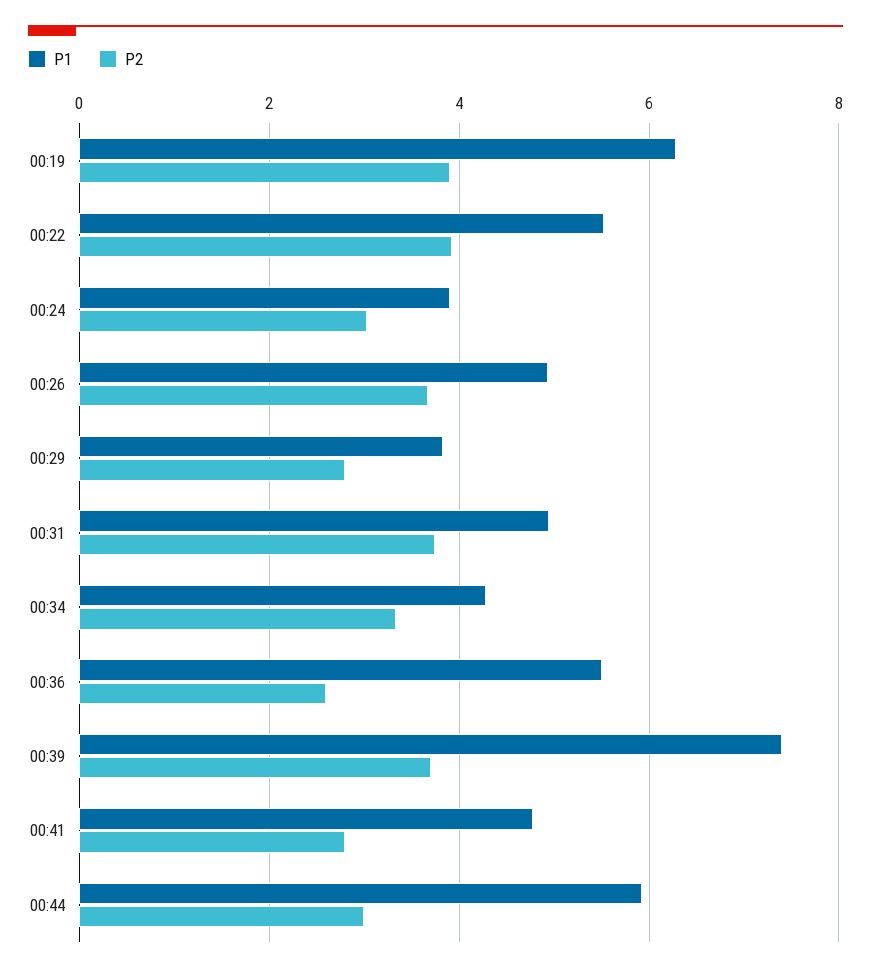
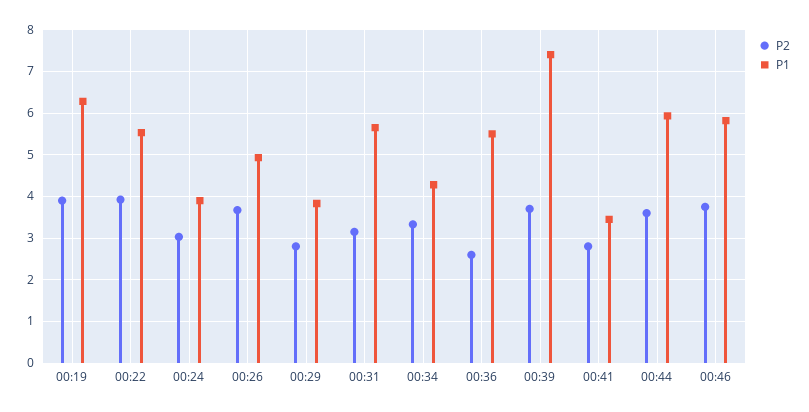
P1, 00:31: 5 -> 5.6
P2, 00:31: 3.8 -> 3.2
P1, 00:41: 4.8 -> 3.4
P2, 00:44: 3 -> 3.6
P2, 00:46: none -> 3.8
P1, 00:46: none -> 5.8

